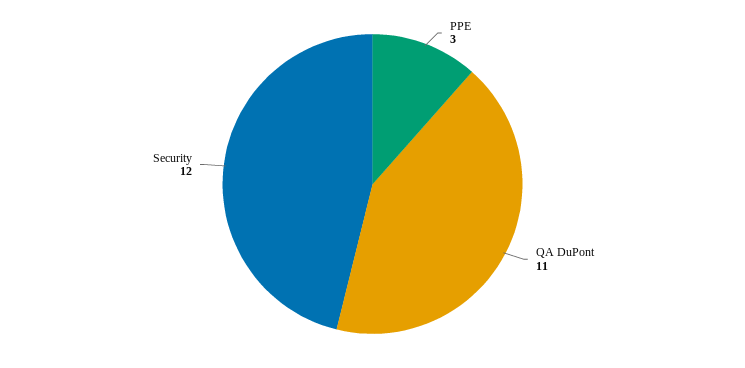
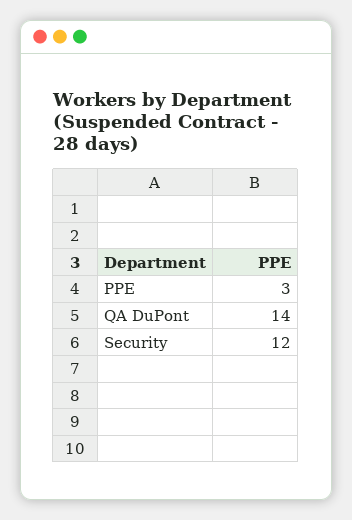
QA DuPont: 11 -> 14

